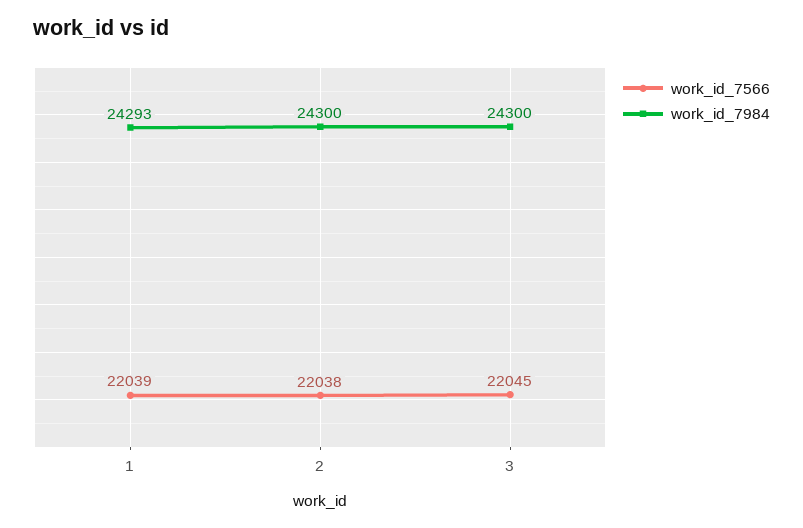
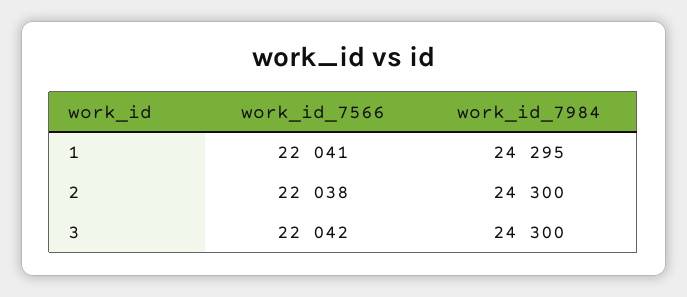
work_id_7566, 1: 22039 -> 22041
work_id_7984, 1: 24293 -> 24295
work_id_7566, 3: 22045 -> 22042

